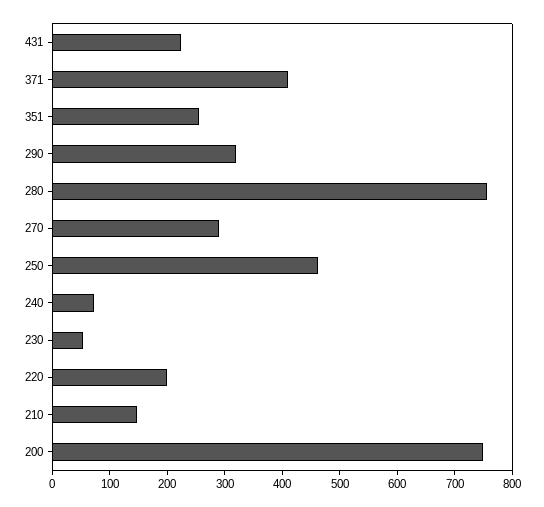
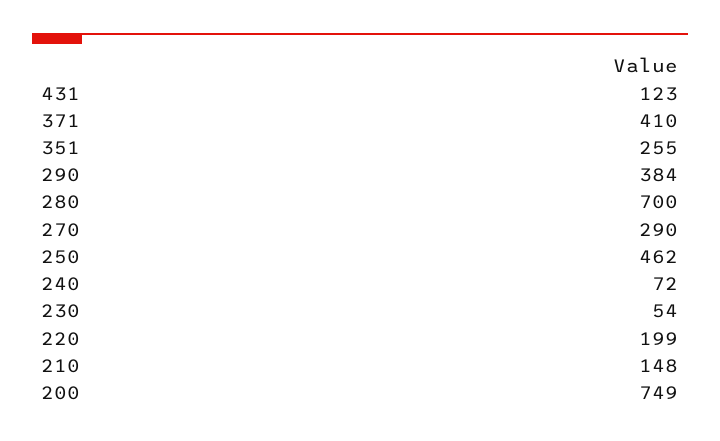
431: 220 -> 123
290: 320 -> 384
280: 760 -> 700

